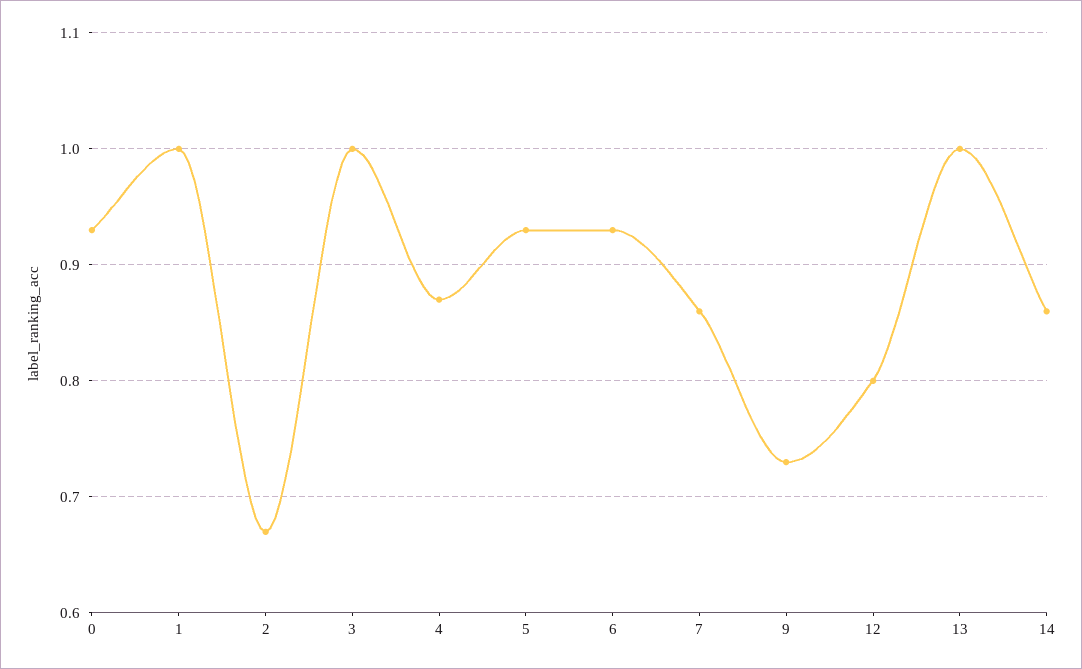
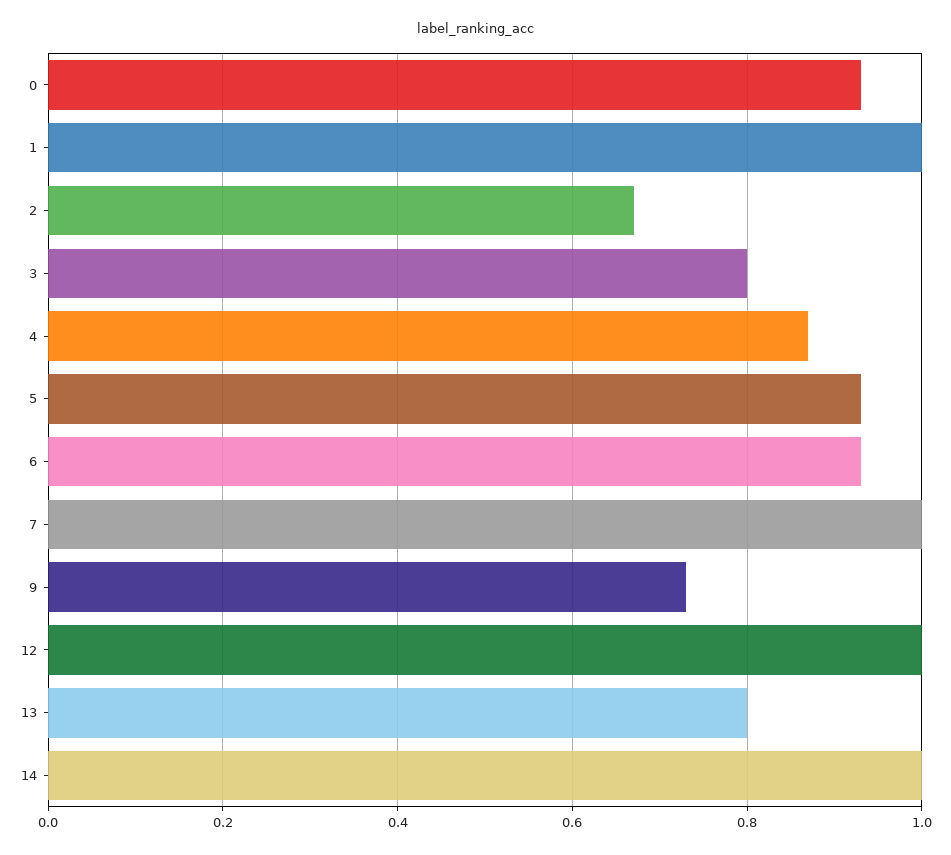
3: 1 -> 0.8
7: 0.86 -> 1
12: 0.8 -> 1
13: 1 -> 0.8
14: 0.86 -> 1

